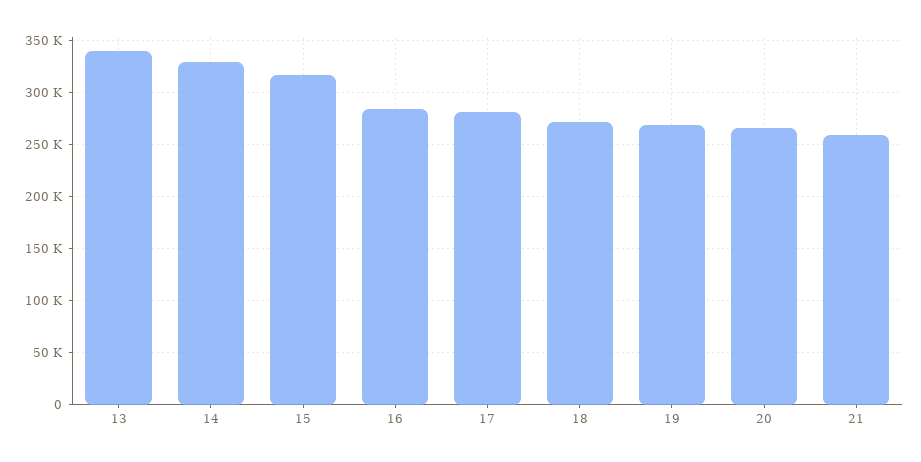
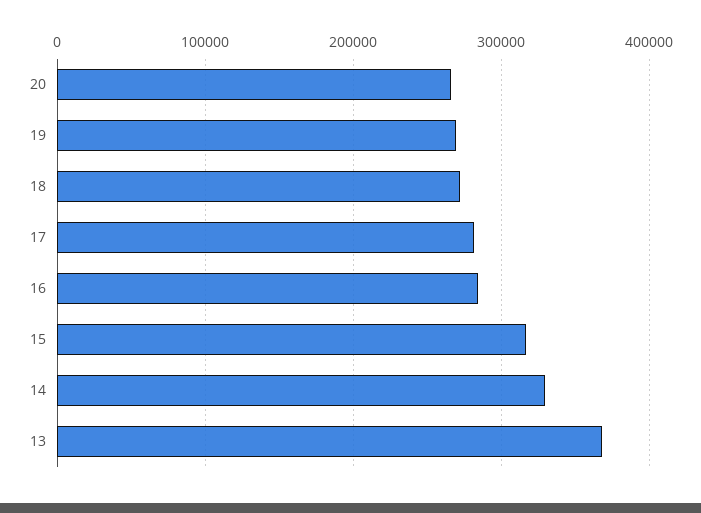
13: 340000 -> 370000
21: 260000 -> none

